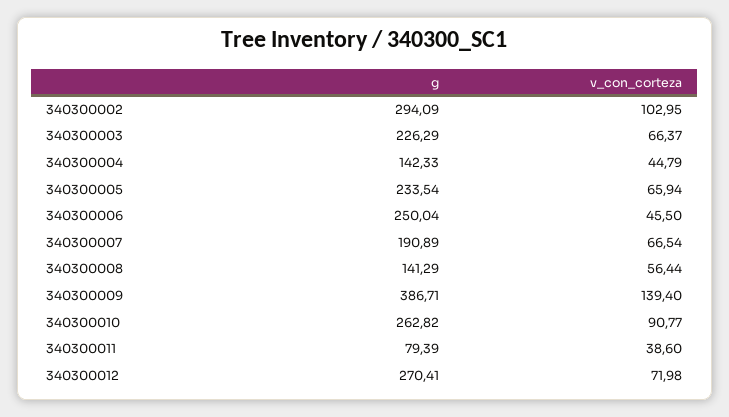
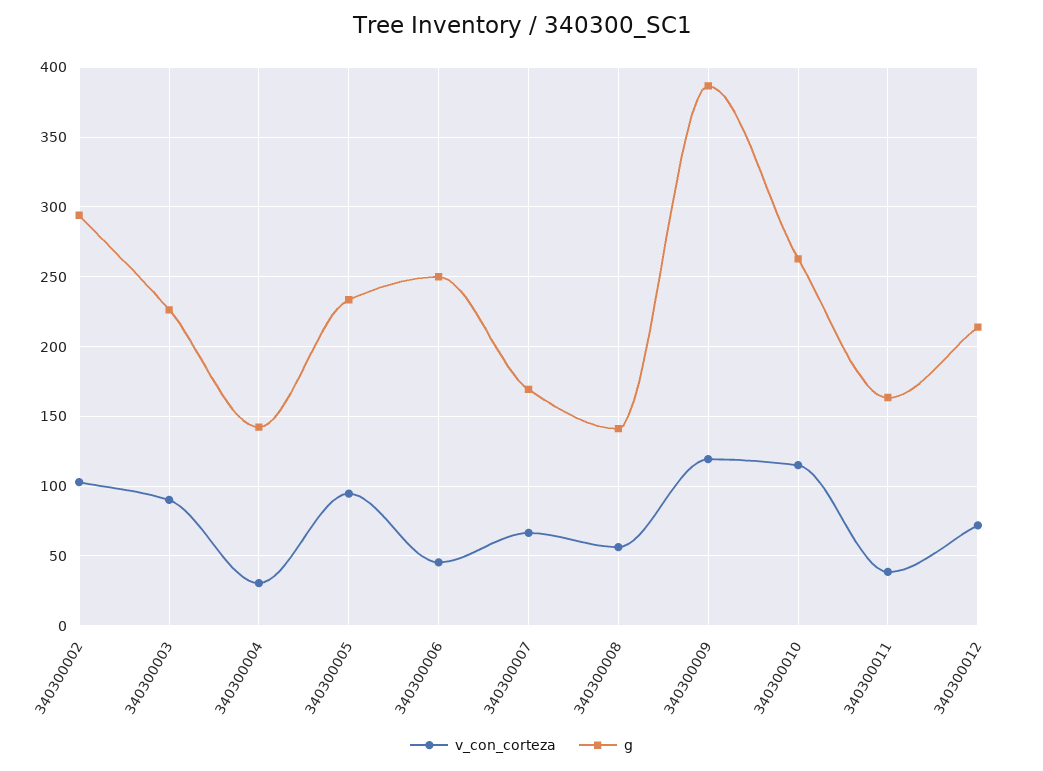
v_con_corteza, 340300003: 66.37 -> 90
v_con_corteza, 340300004: 44.79 -> 30
v_con_corteza, 340300005: 65.94 -> 95
g, 340300007: 190.89 -> 170
v_con_corteza, 340300009: 139.4 -> 120
v_con_corteza, 340300010: 90.77 -> 115
g, 340300011: 79.39 -> 165
g, 340300012: 270.41 -> 215

